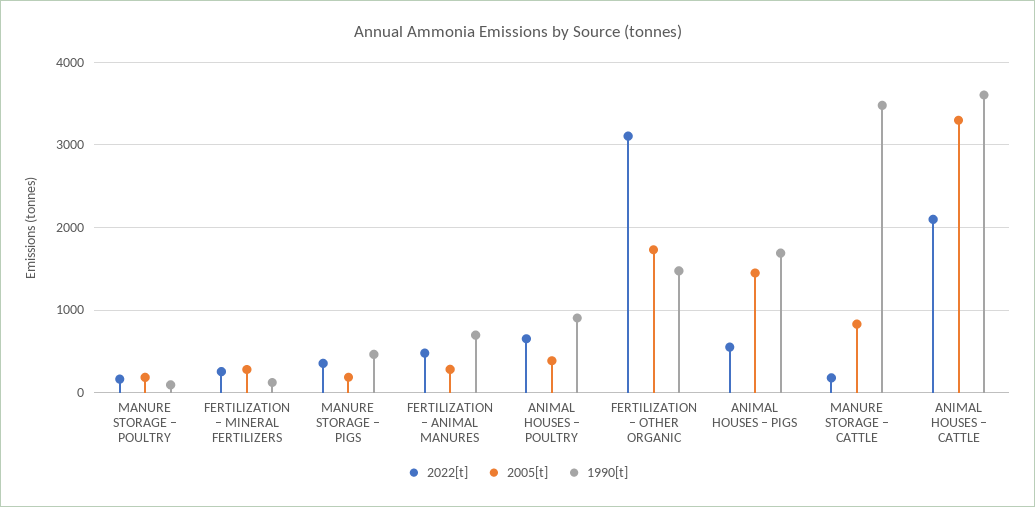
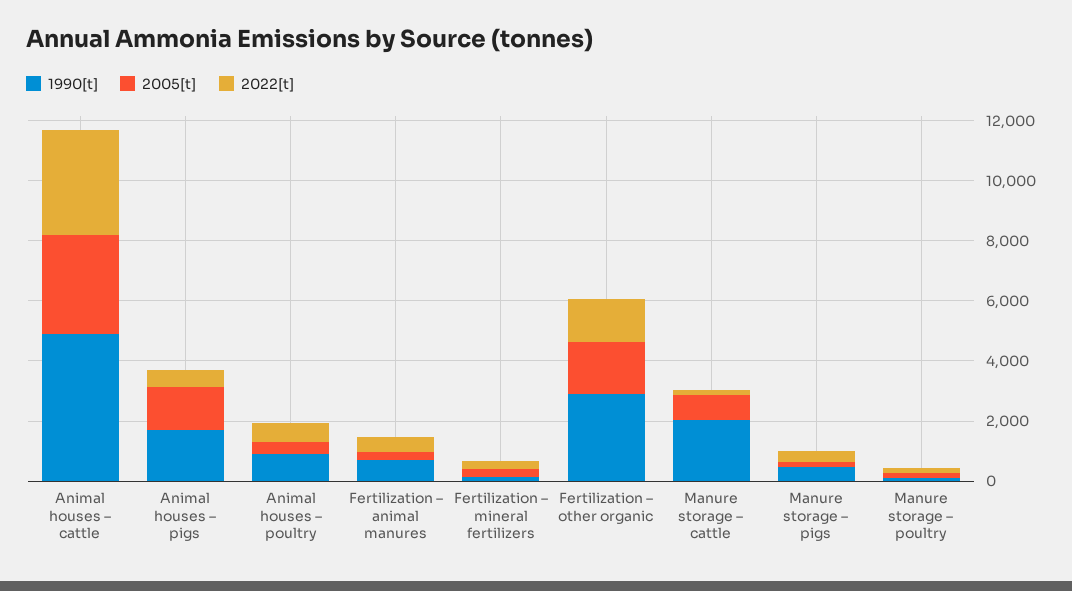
2022[t], FERTILIZATION – OTHER ORGANIC: 3100 -> 1500
1990[t], FERTILIZATION – OTHER ORGANIC: 1500 -> 3000
1990[t], MANURE STORAGE – CATTLE: 3500 -> 2000
2022[t], ANIMAL HOUSES – CATTLE: 2100 -> 3500
1990[t], ANIMAL HOUSES – CATTLE: 3600 -> 5000

